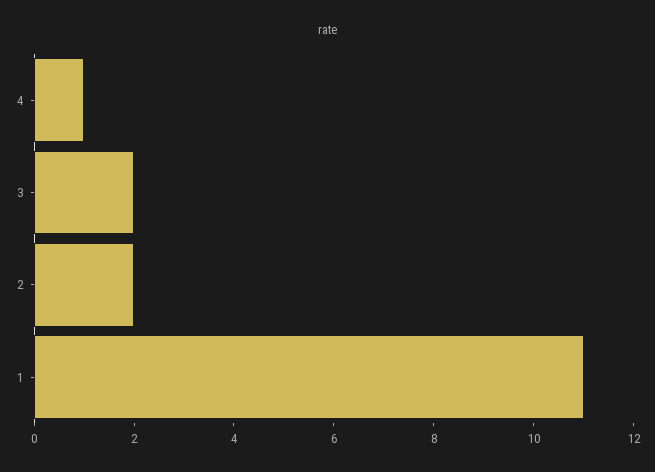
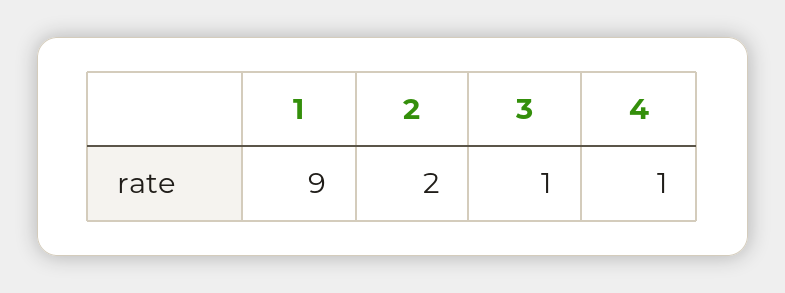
3: 2 -> 1
1: 11 -> 9

